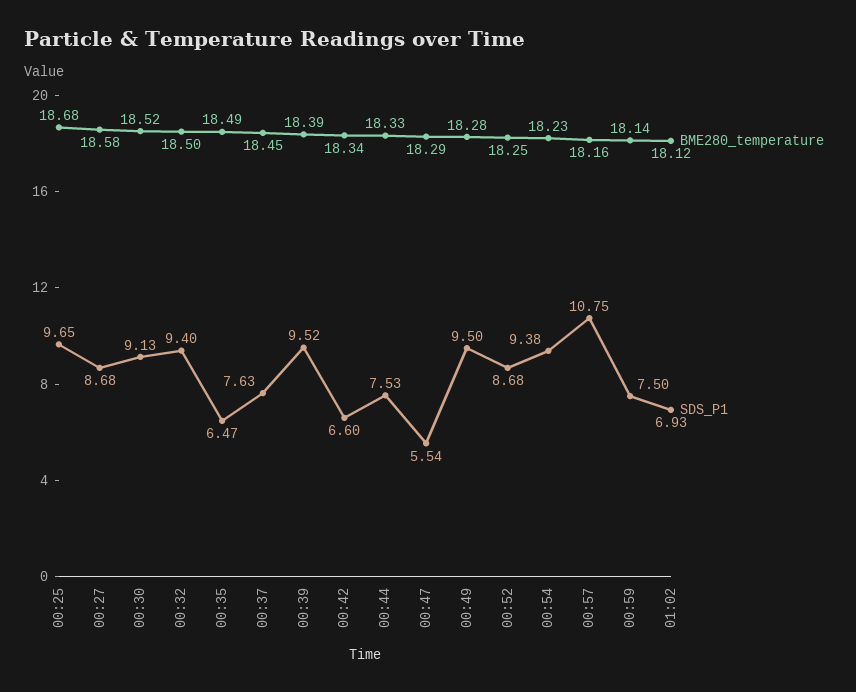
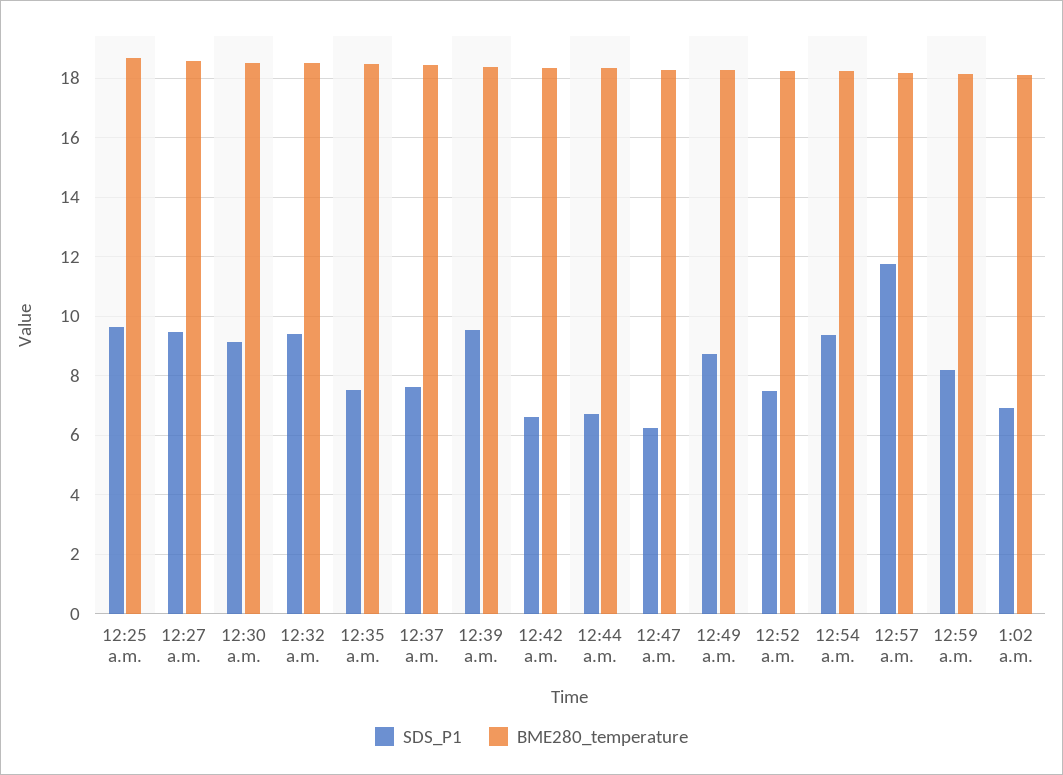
SDS_P1, 00:27: 8.68 -> 9.5
SDS_P1, 00:35: 6.47 -> 7.5
SDS_P1, 00:44: 7.53 -> 6.75
SDS_P1, 00:47: 5.54 -> 6.25
SDS_P1, 00:49: 9.5 -> 8.75
SDS_P1, 00:52: 8.68 -> 7.5
SDS_P1, 00:57: 10.75 -> 11.75
SDS_P1, 00:59: 7.5 -> 8.25

